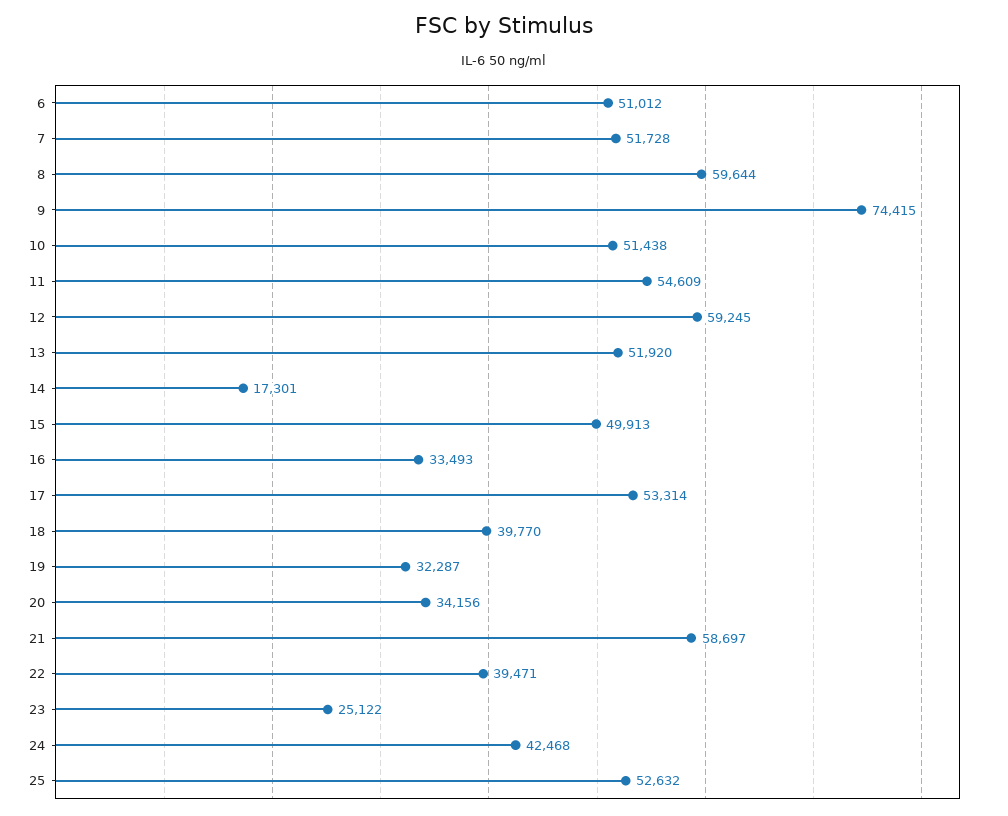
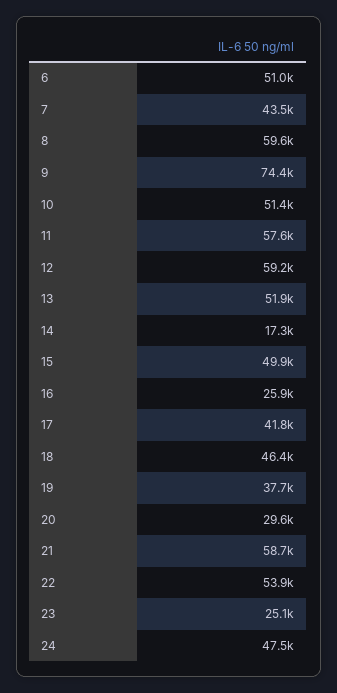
7: 51728 -> 43500
11: 54609 -> 57600
16: 33493 -> 25900
17: 53314 -> 41800
18: 39770 -> 46400
19: 32287 -> 37700
20: 34156 -> 29600
22: 39471 -> 53900
24: 42468 -> 47500
25: 52632 -> none

